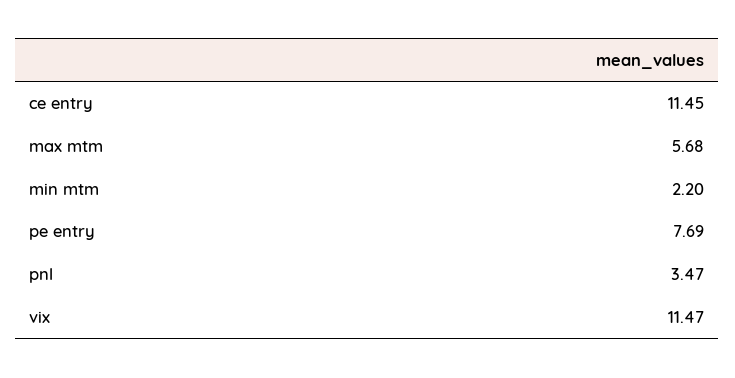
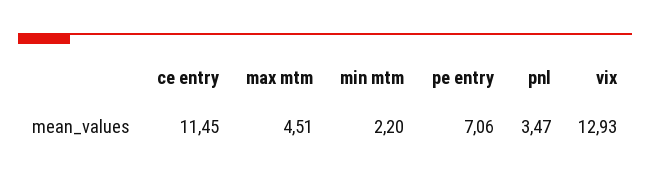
max mtm: 5.68 -> 4.51
pe entry: 7.69 -> 7.06
vix: 11.47 -> 12.93

